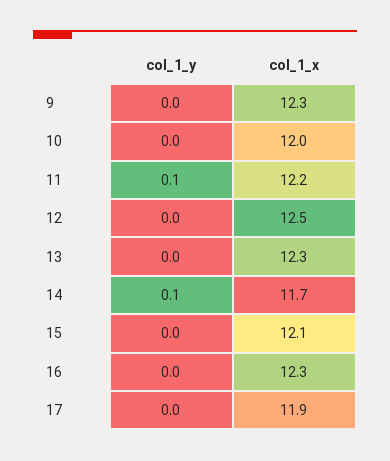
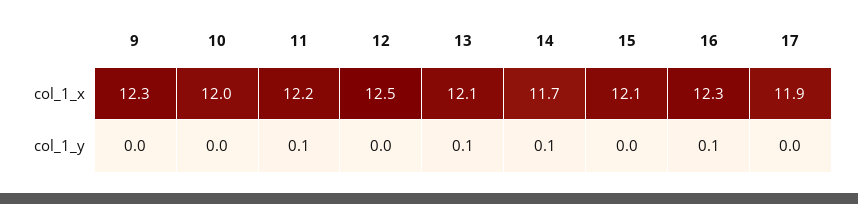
col_1_y, 13: 0 -> 0.1
col_1_x, 13: 12.3 -> 12.1
col_1_y, 16: 0 -> 0.1

